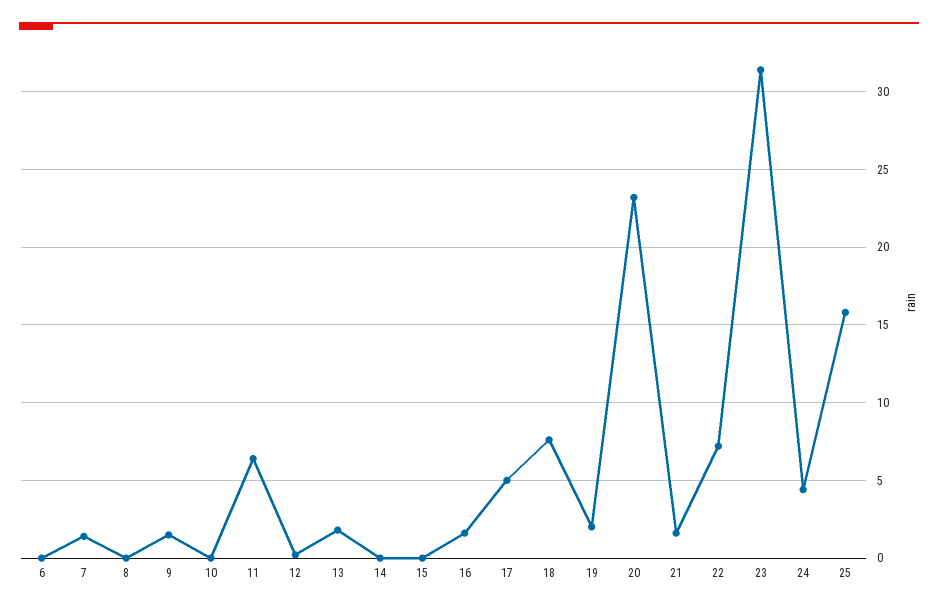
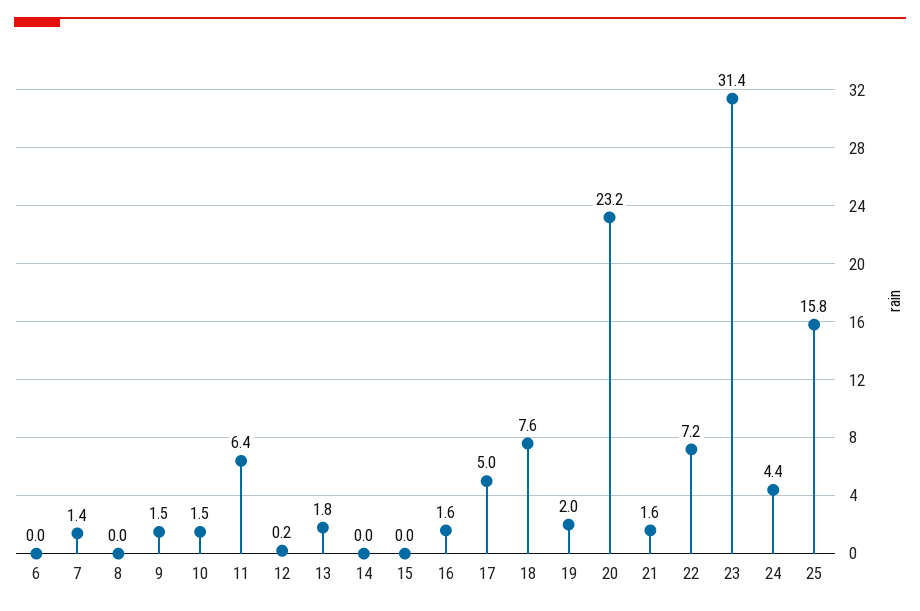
10: 0 -> 1.5

